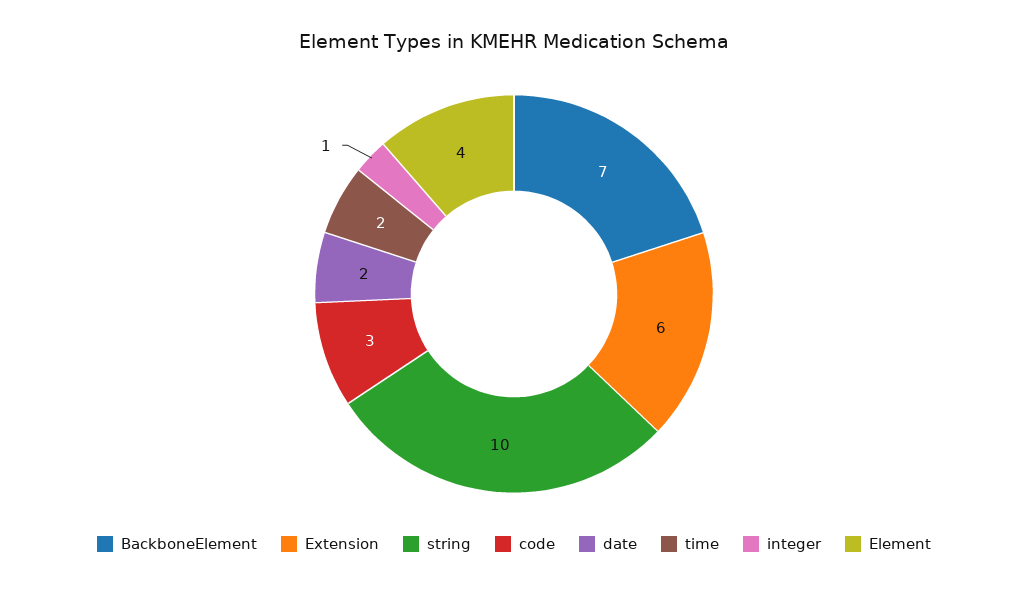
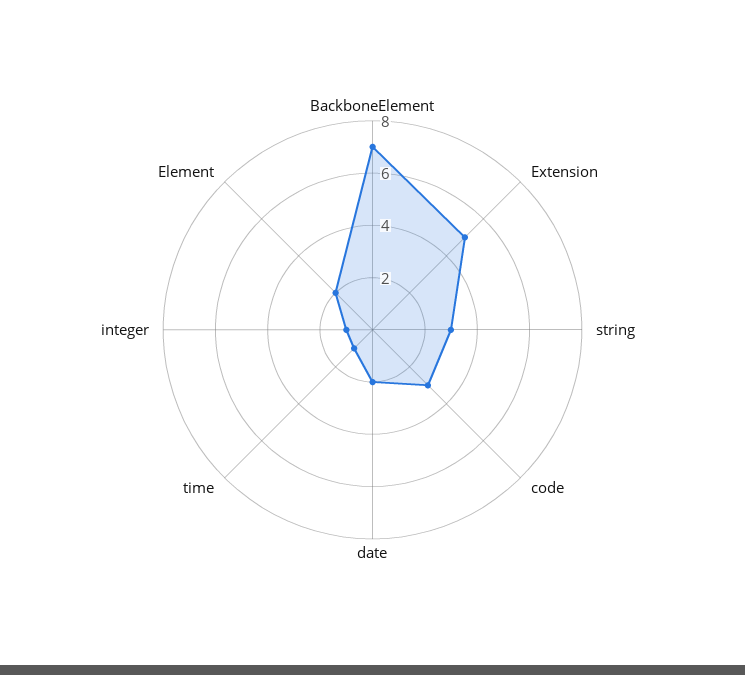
Extension: 6 -> 5
string: 10 -> 3
time: 2 -> 1
Element: 4 -> 2

